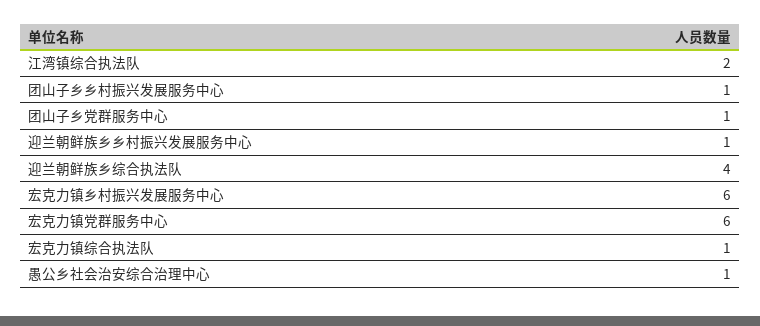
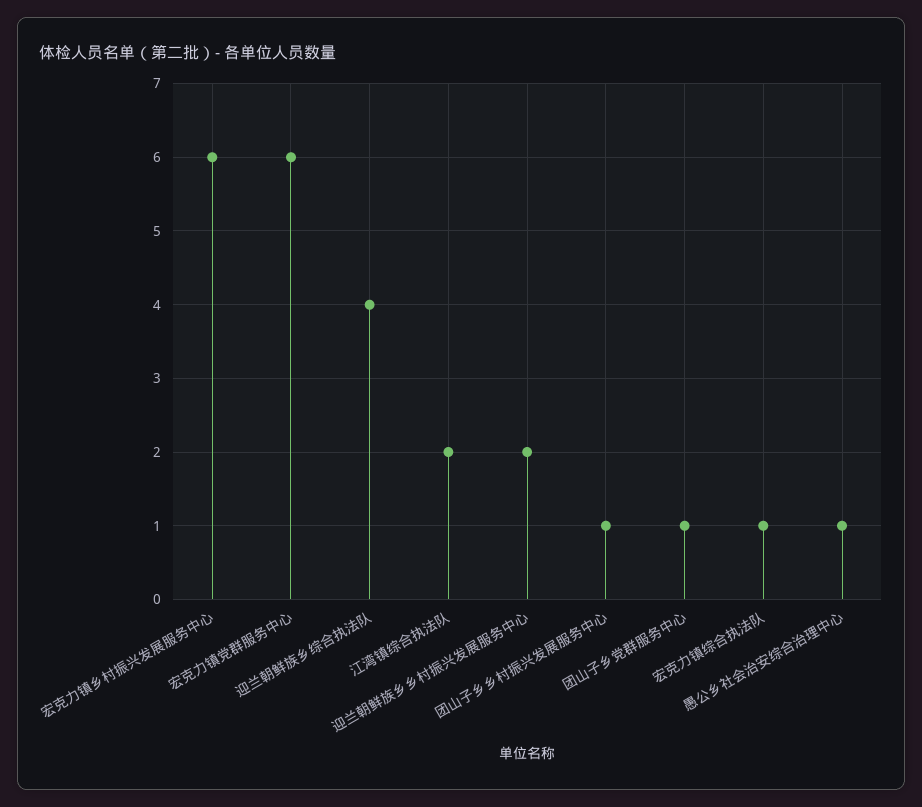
迎兰朝鲜族乡乡村振兴发展服务中心: 1 -> 2

